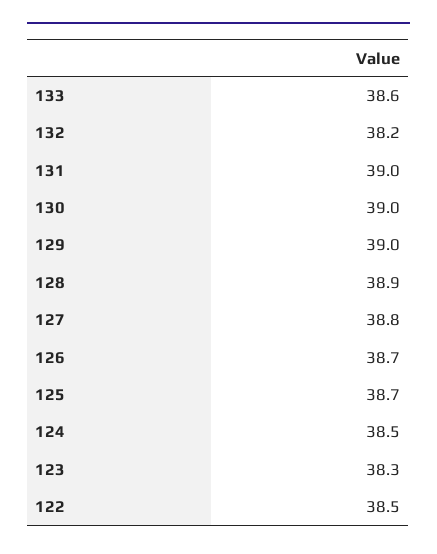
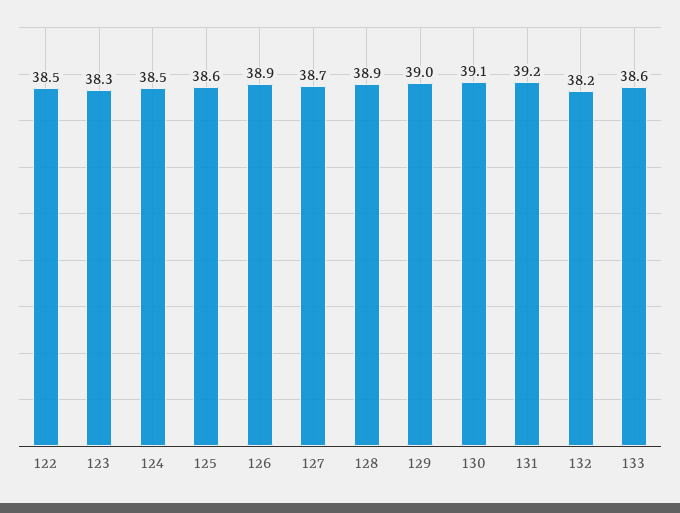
131: 39 -> 39.2
130: 39 -> 39.1
127: 38.8 -> 38.7
126: 38.7 -> 38.9
125: 38.7 -> 38.6

